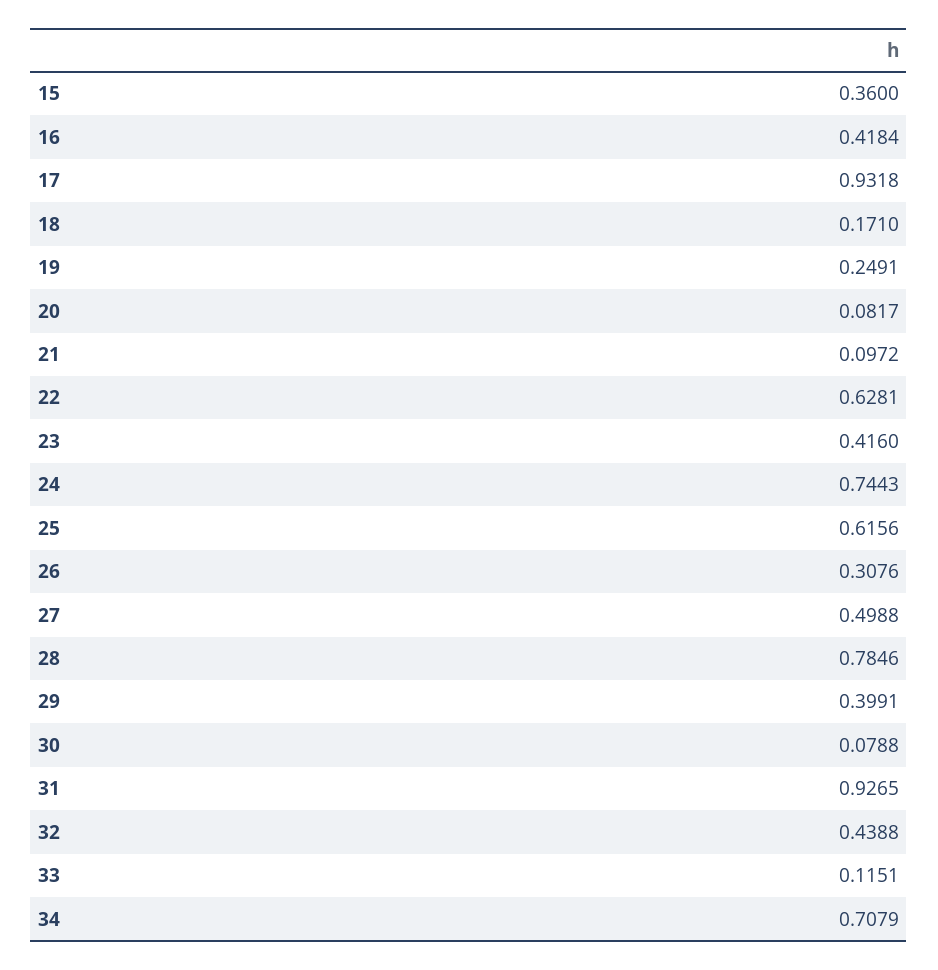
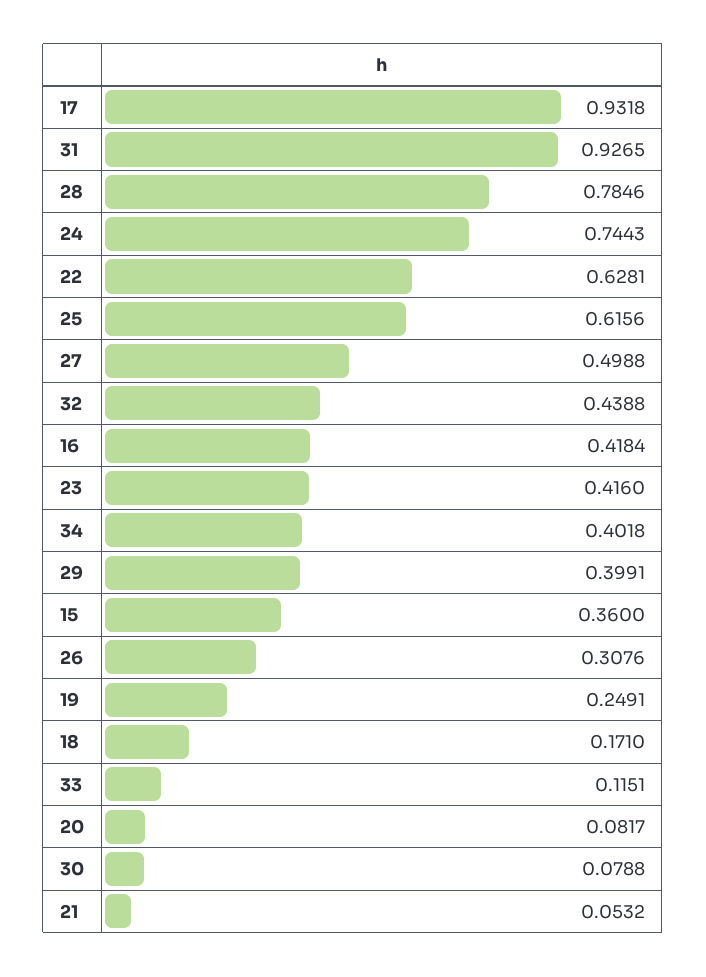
21: 0.0972 -> 0.0532
34: 0.7079 -> 0.4018

